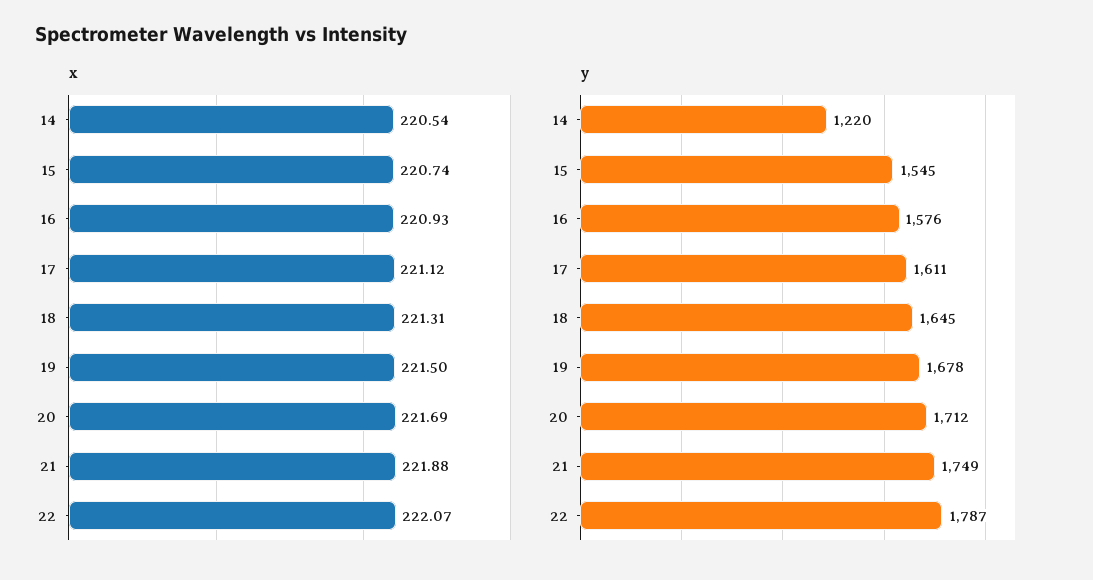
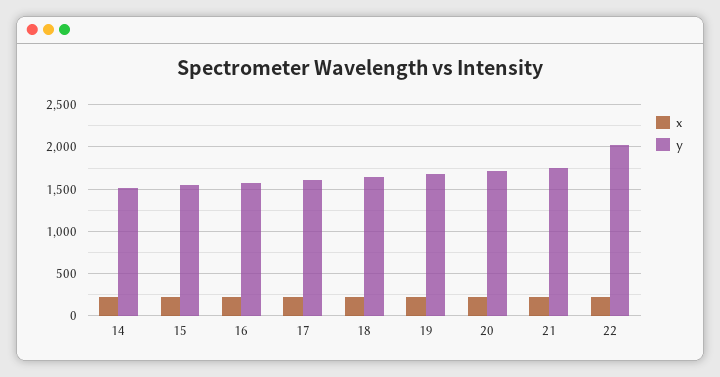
y, 14: 1220 -> 1500
y, 22: 1787 -> 2000

